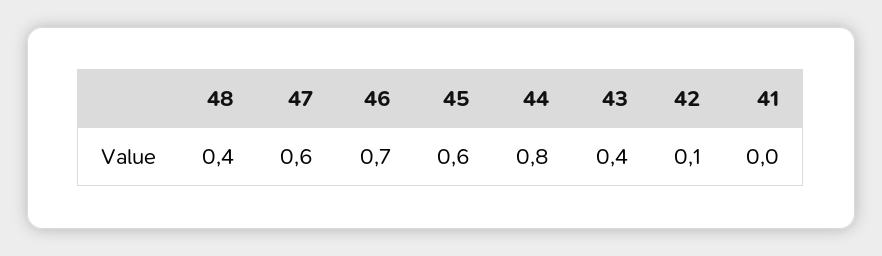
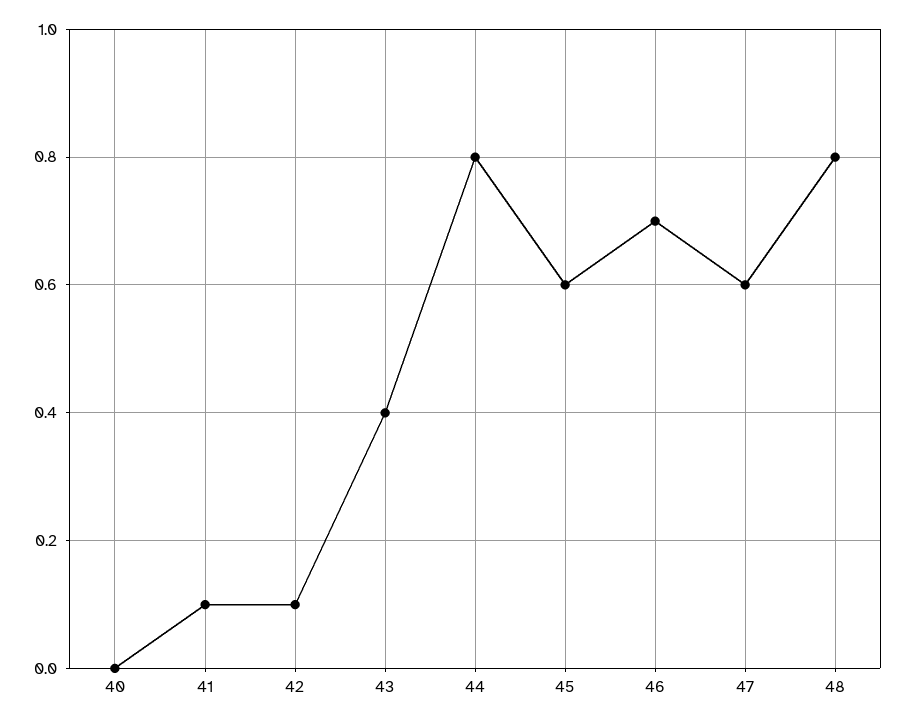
48: 0.4 -> 0.8
41: 0 -> 0.1
40: none -> 0

